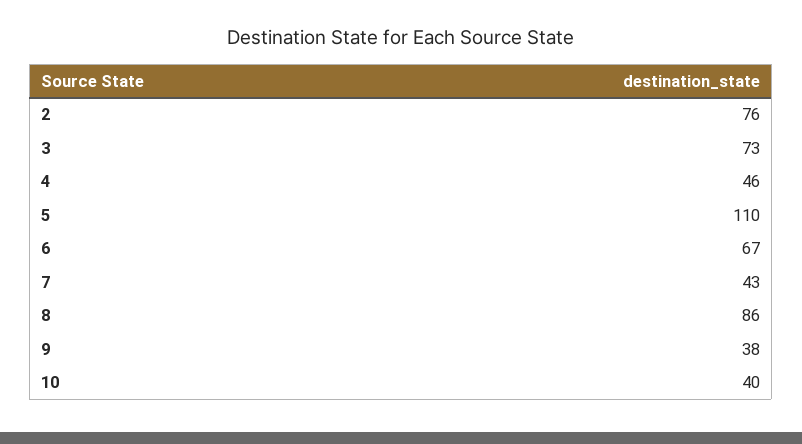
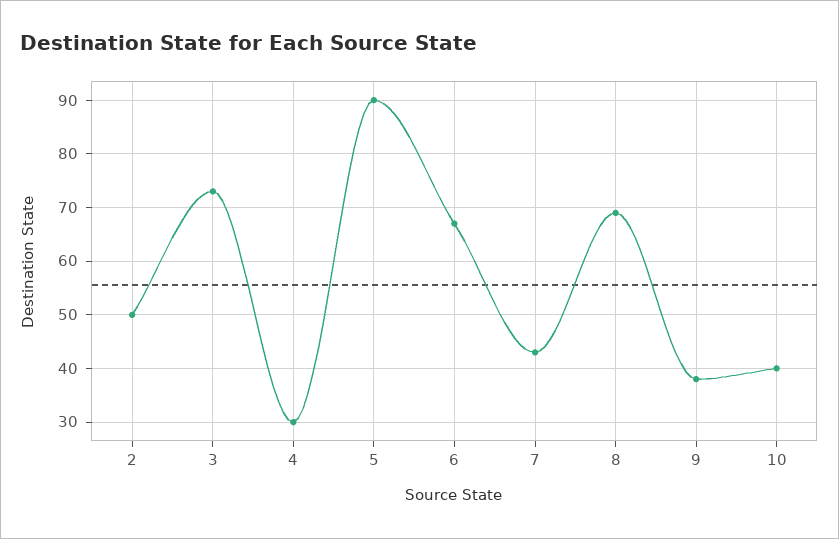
2: 76 -> 50
4: 46 -> 30
5: 110 -> 90
8: 86 -> 70

